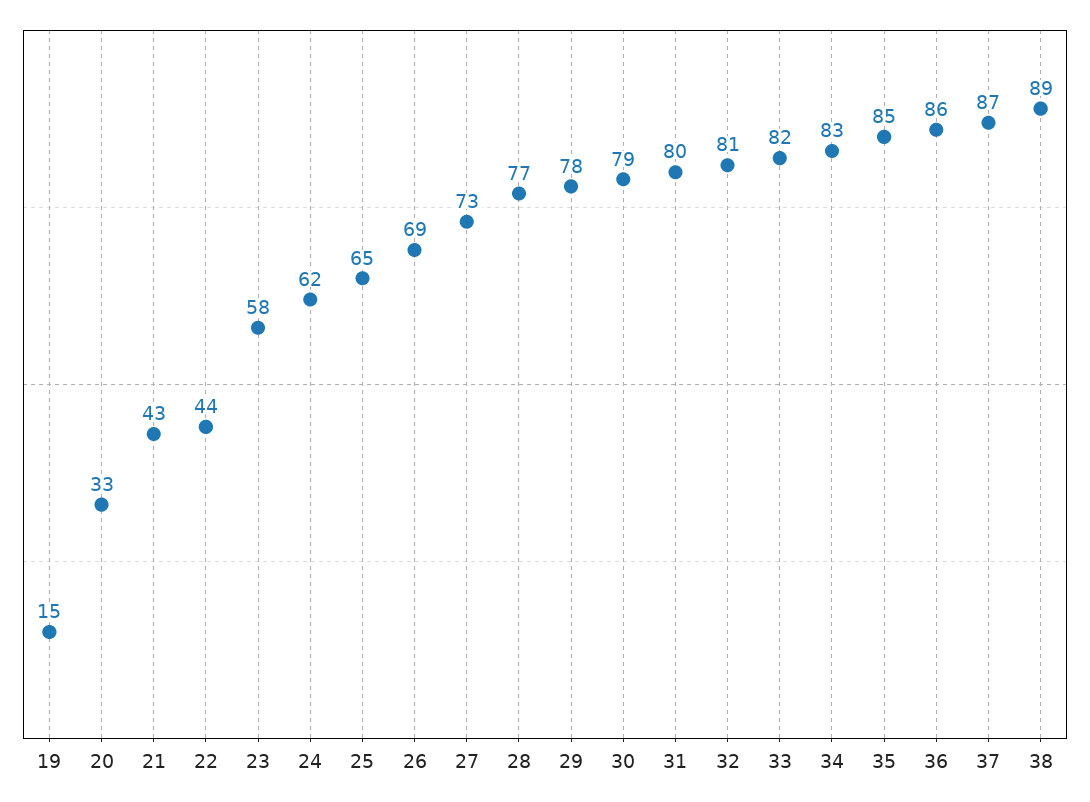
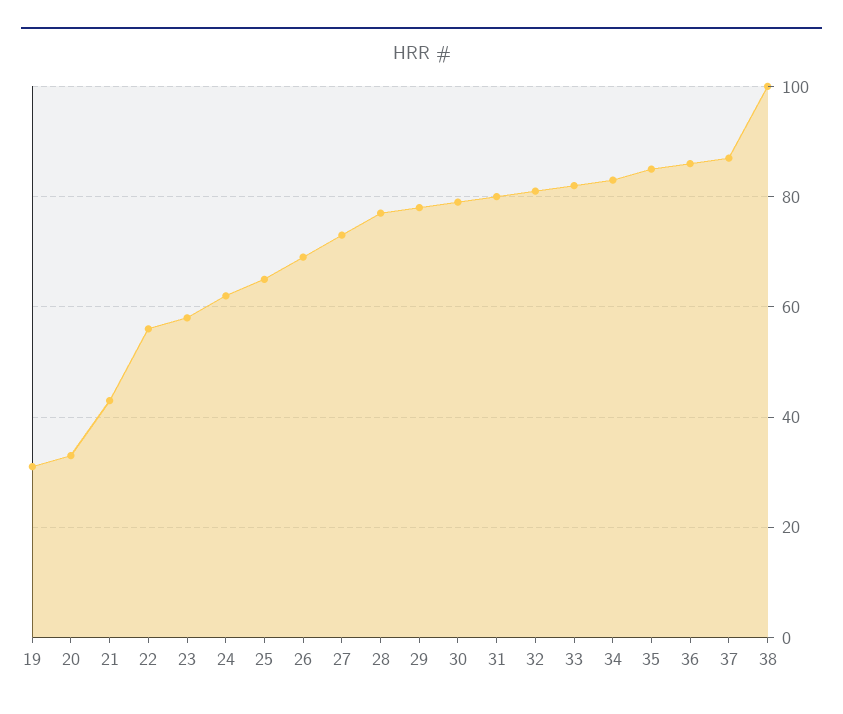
19: 15 -> 30
22: 44 -> 55
38: 89 -> 100

